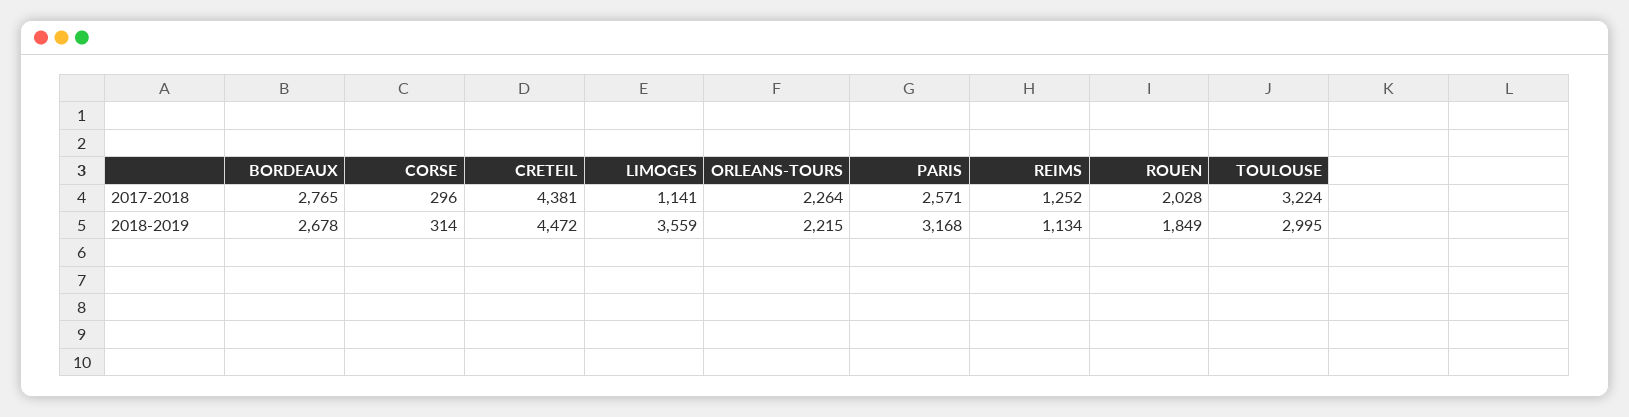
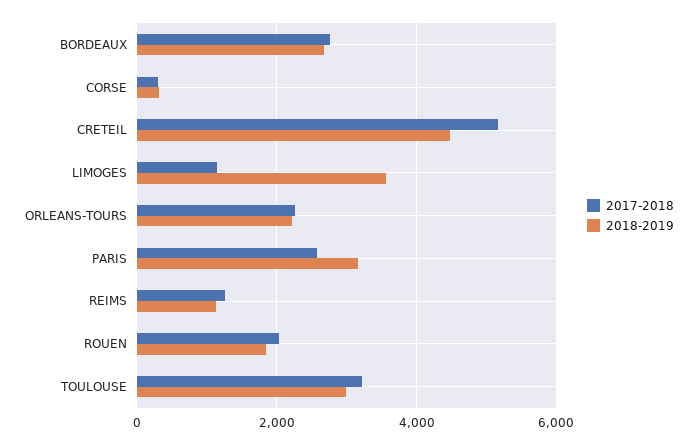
2017-2018, CRETEIL: 4381 -> 5200

